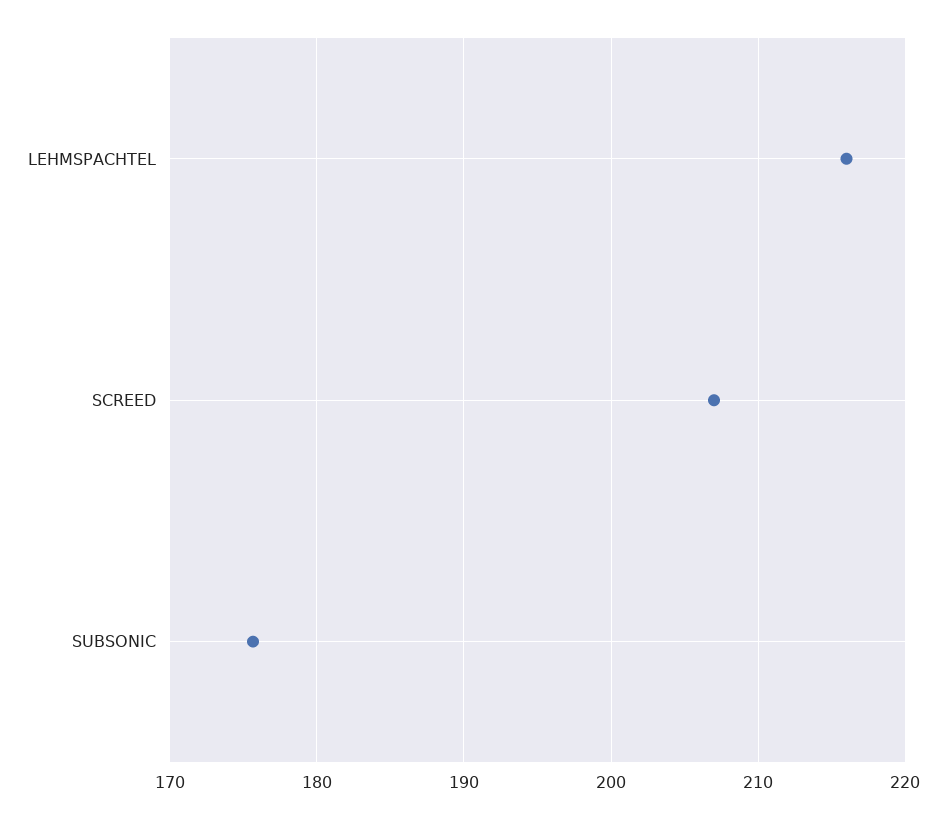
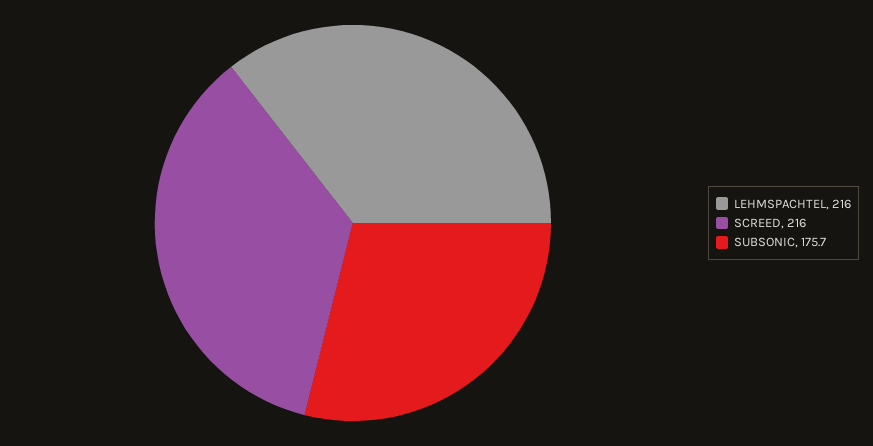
SCREED: 207 -> 216

